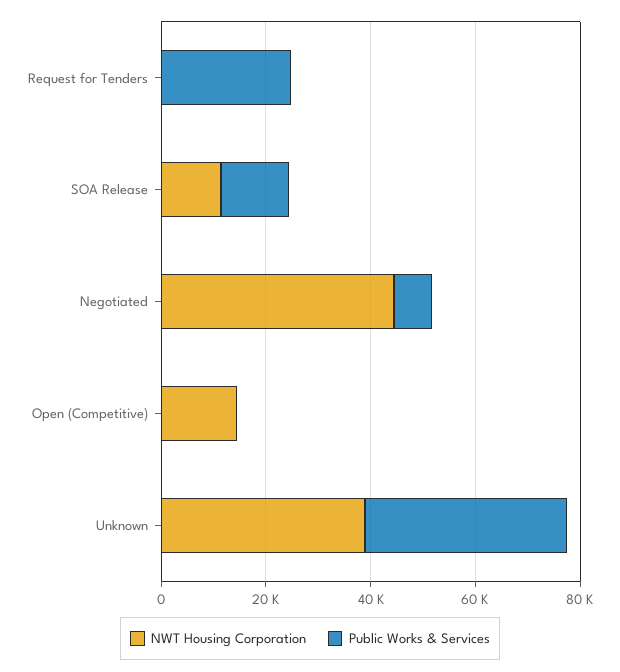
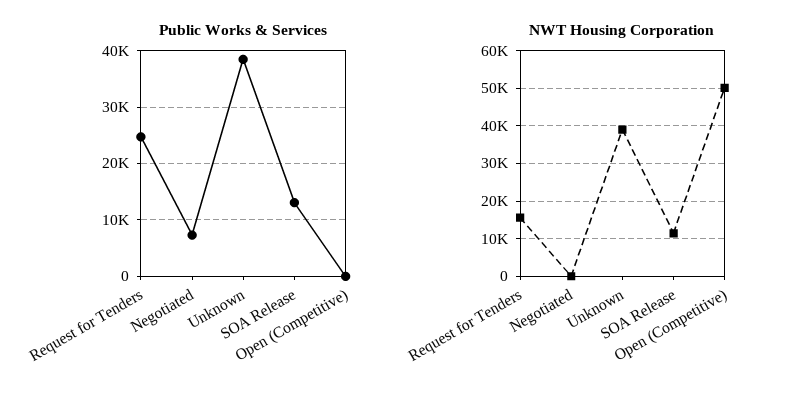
NWT Housing Corporation, Request for Tenders: 0 -> 16000
NWT Housing Corporation, Negotiated: 45000 -> 0
NWT Housing Corporation, Open (Competitive): 15000 -> 50000

